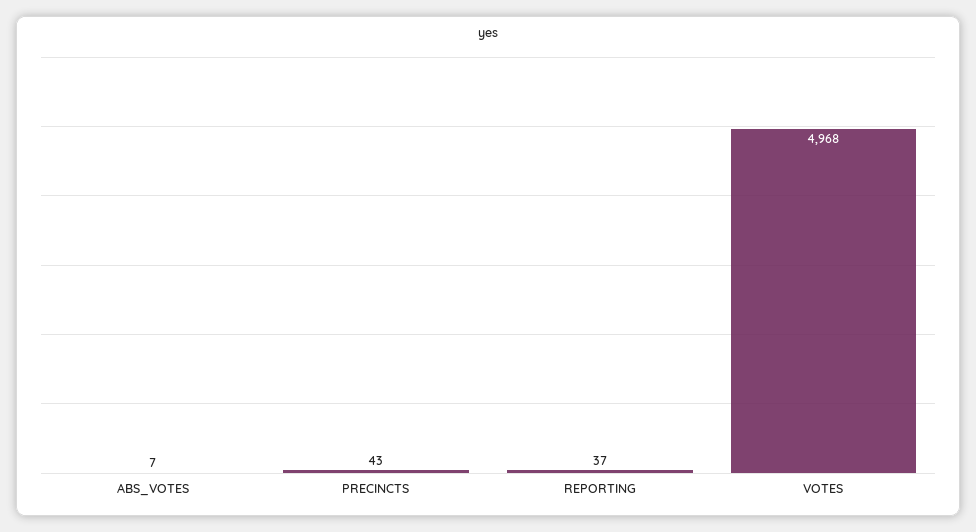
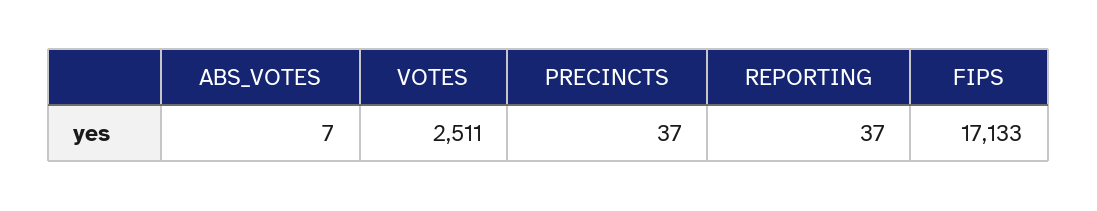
PRECINCTS: 43 -> 37
VOTES: 4968 -> 2511
FIPS: none -> 17133

